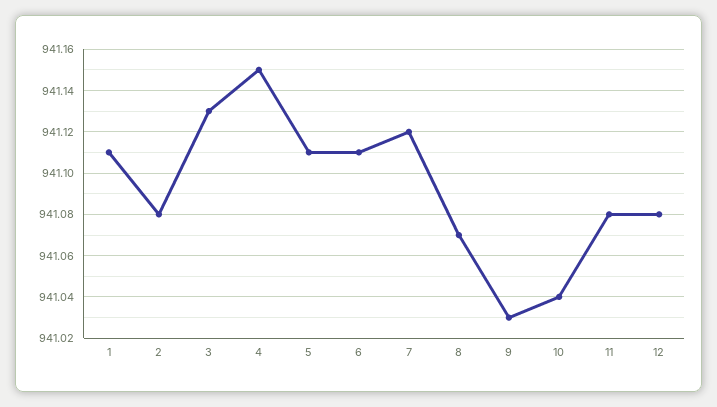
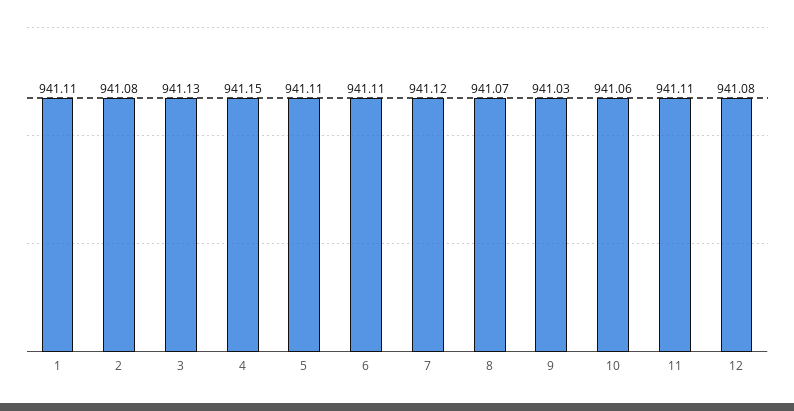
10: 941.04 -> 941.06
11: 941.08 -> 941.11

